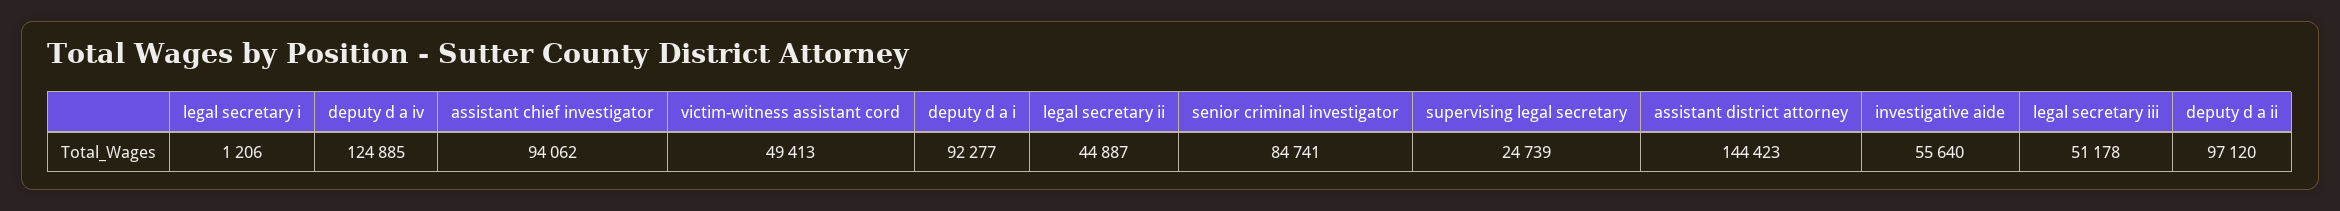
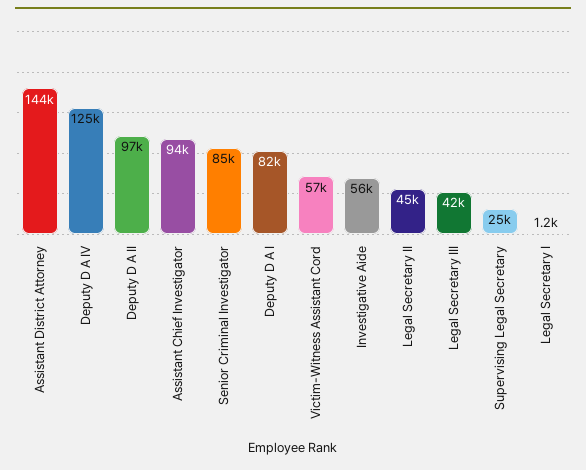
victim-witness assistant cord: 49413 -> 57000
deputy d a i: 92277 -> 82000
legal secretary iii: 51178 -> 42000

